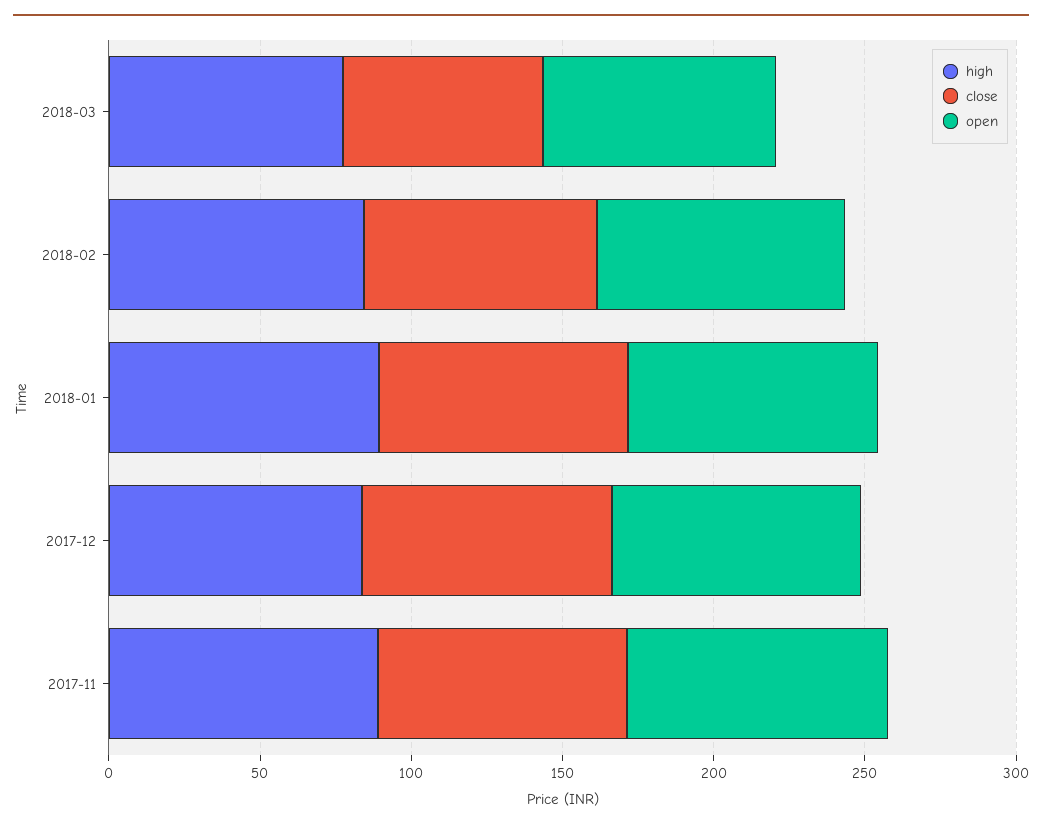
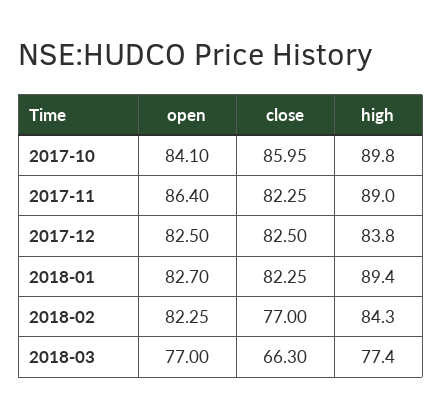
open, 2017-10: none -> 84.1
close, 2017-10: none -> 85.95
high, 2017-10: none -> 89.8

